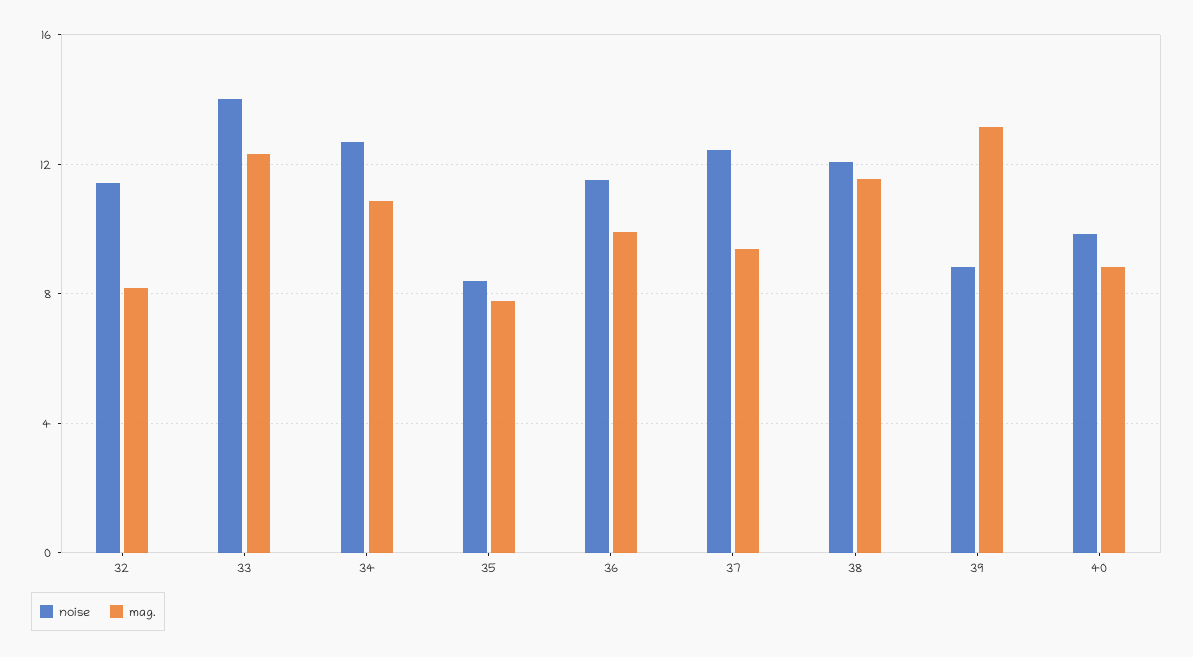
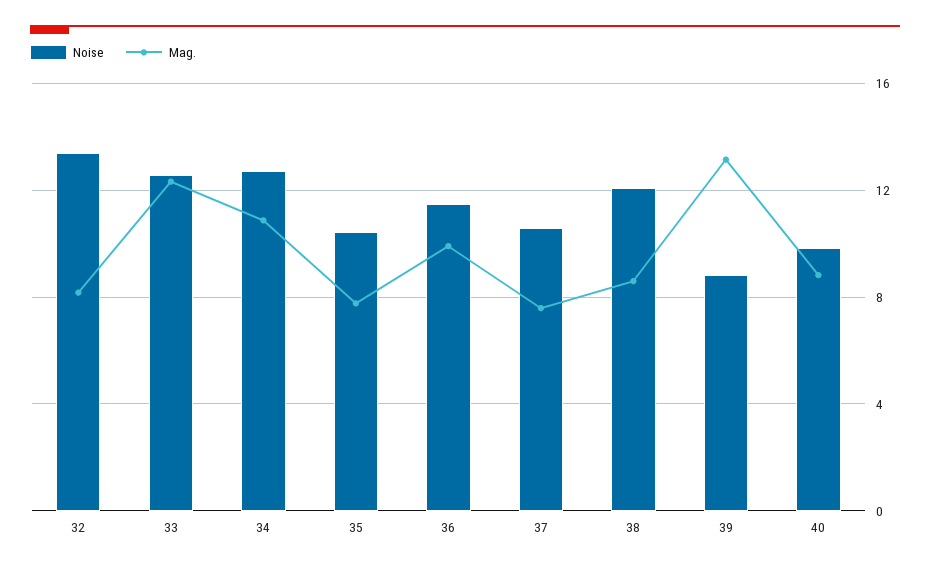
noise, 32: 11.5 -> 13.5
noise, 33: 14 -> 12.5
noise, 35: 8.5 -> 10.5
noise, 37: 12.5 -> 10.5
mag., 37: 9.5 -> 7.5
mag., 38: 11.5 -> 8.5

